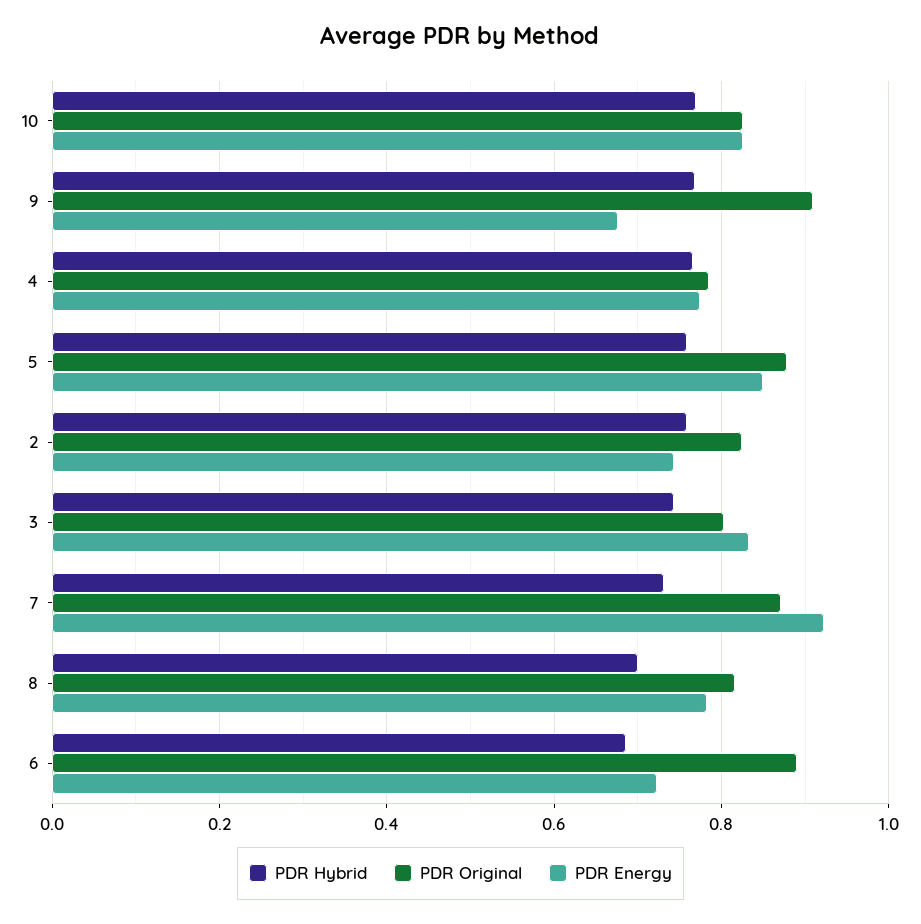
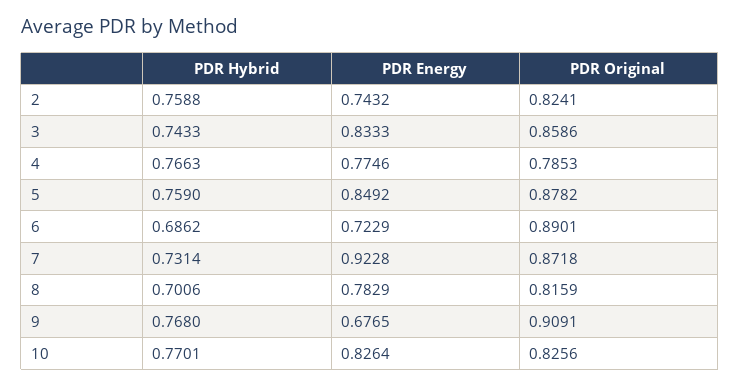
PDR Original, 3: 0.8 -> 0.8586

